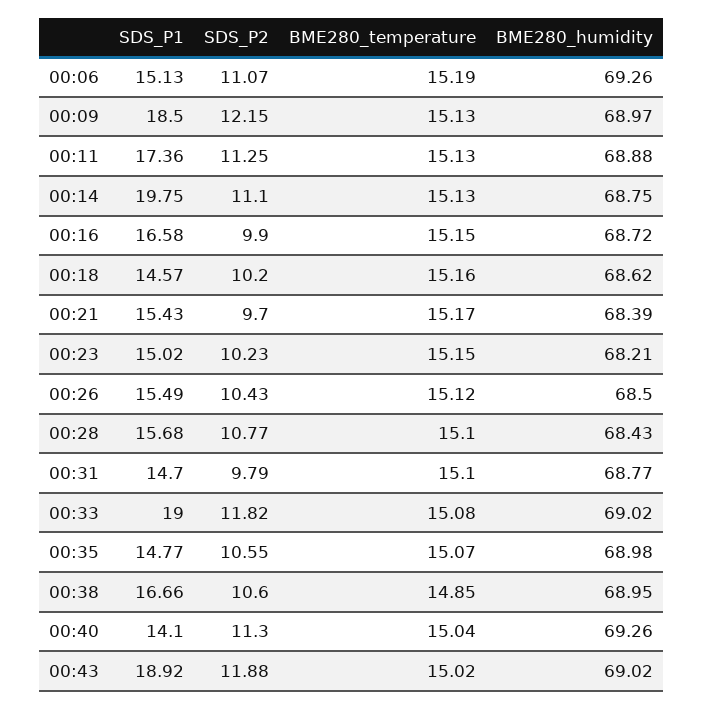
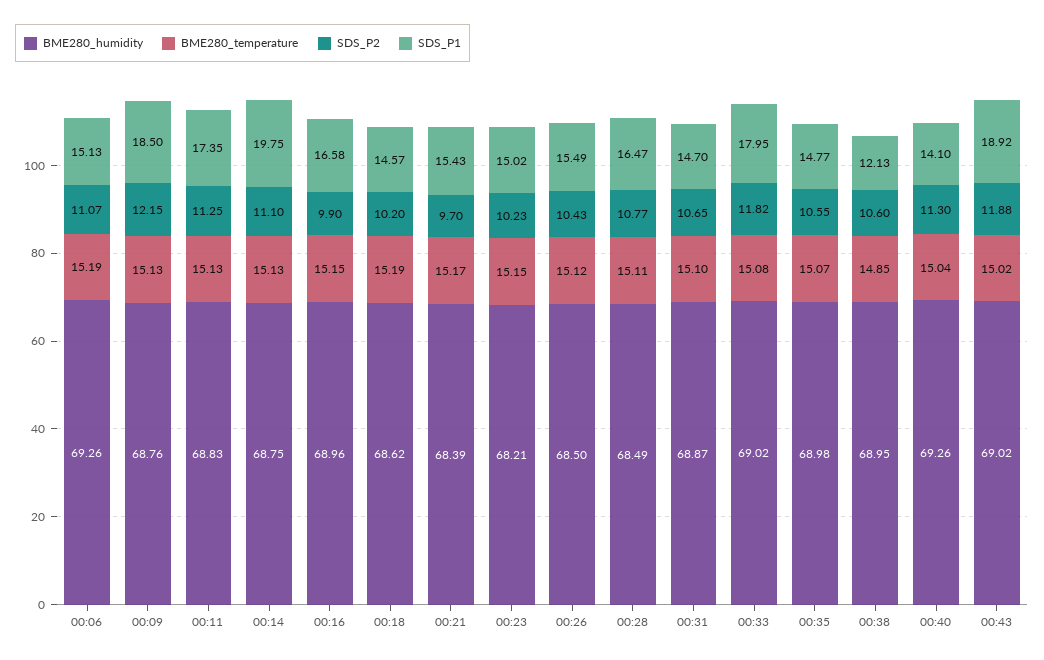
BME280_humidity, 00:09: 68.97 -> 68.76
SDS_P1, 00:11: 17.36 -> 17.35
BME280_humidity, 00:11: 68.88 -> 68.83
BME280_humidity, 00:16: 68.72 -> 68.96
BME280_temperature, 00:18: 15.16 -> 15.19
SDS_P1, 00:28: 15.68 -> 16.47
BME280_temperature, 00:28: 15.1 -> 15.11
BME280_humidity, 00:28: 68.43 -> 68.49
SDS_P2, 00:31: 9.79 -> 10.65
BME280_humidity, 00:31: 68.77 -> 68.87
SDS_P1, 00:33: 19 -> 17.95
SDS_P1, 00:38: 16.66 -> 12.13

